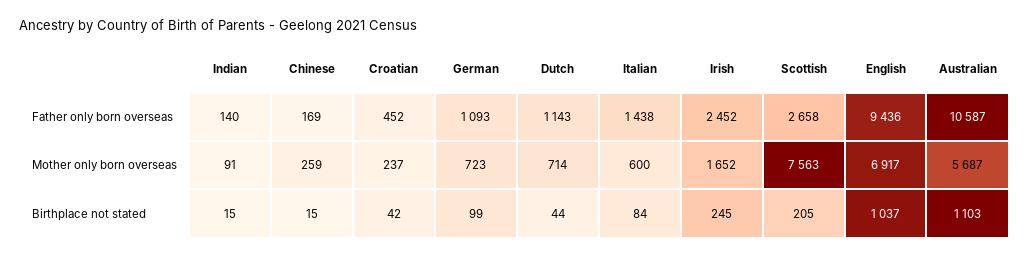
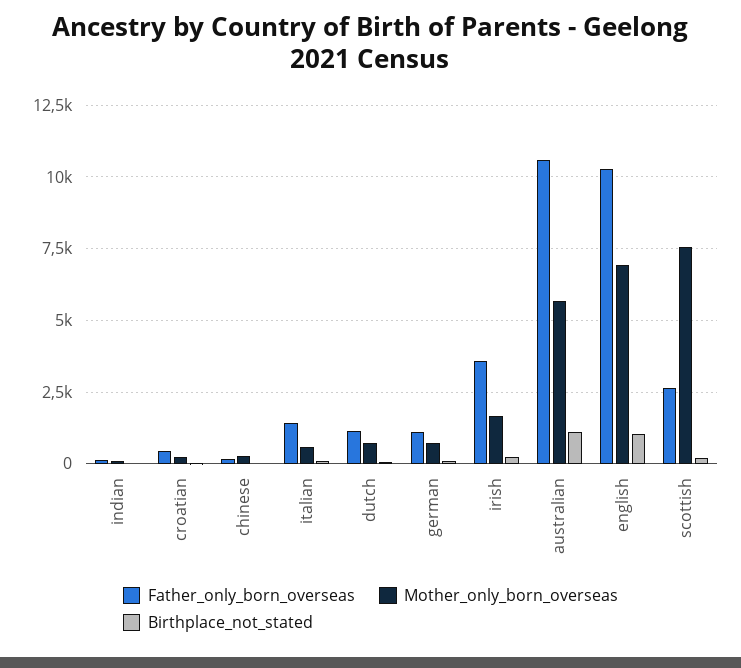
Father only born overseas, Irish: 2452 -> 3500
Father only born overseas, English: 9436 -> 10250

